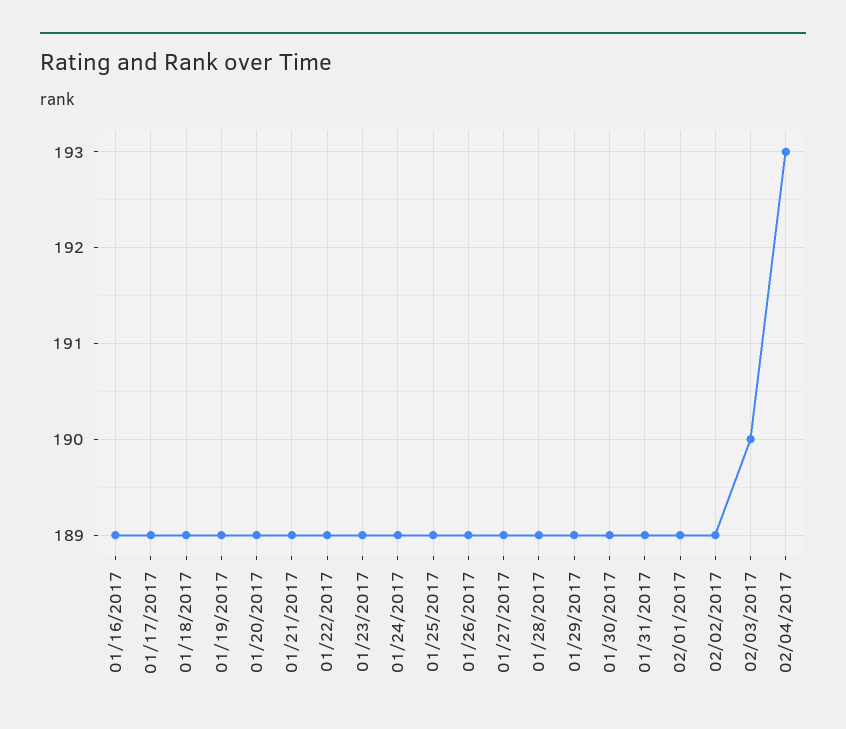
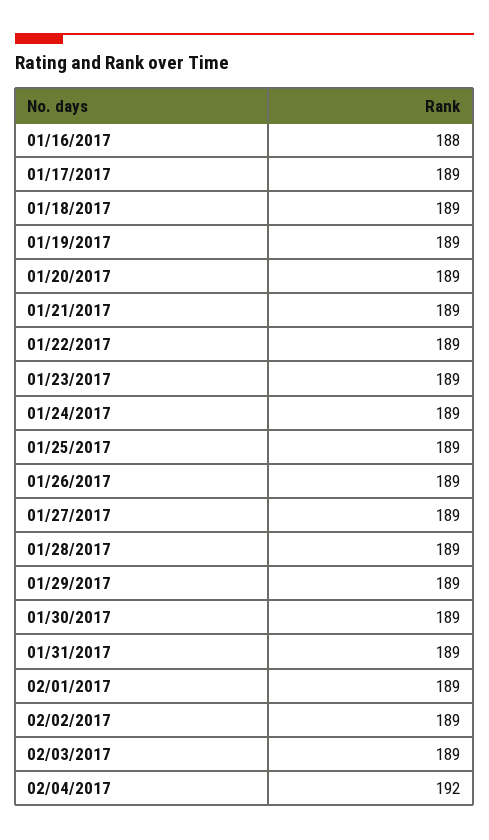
01/16/2017: 189 -> 188
02/03/2017: 190 -> 189
02/04/2017: 193 -> 192

